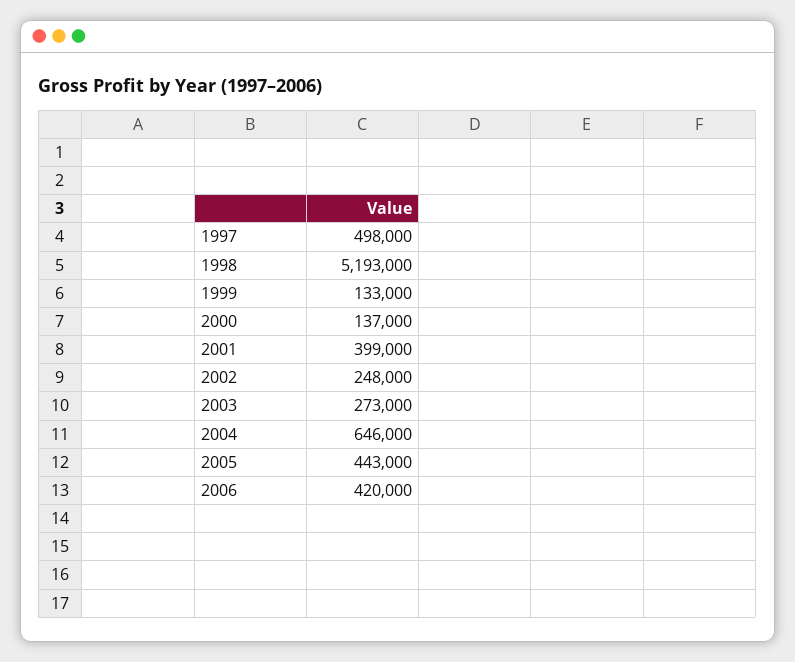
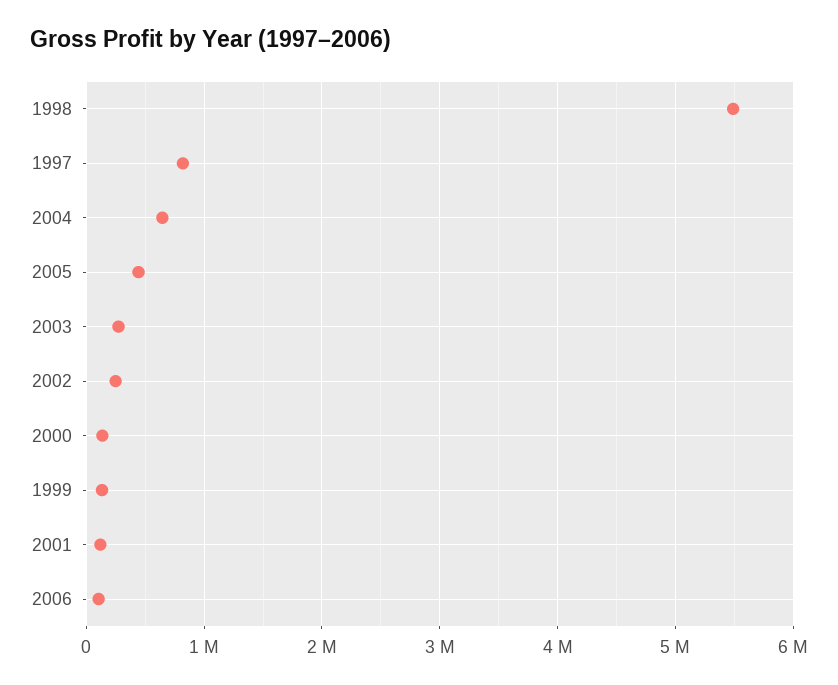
1997: 498000 -> 800000
1998: 5193000 -> 5500000
2001: 399000 -> 100000
2006: 420000 -> 100000

